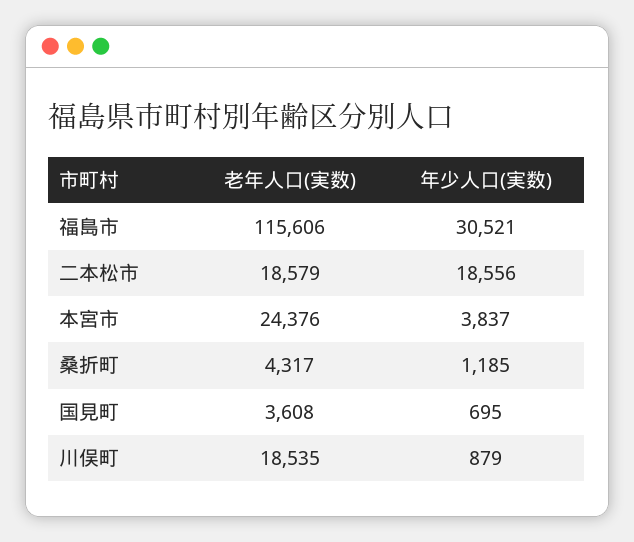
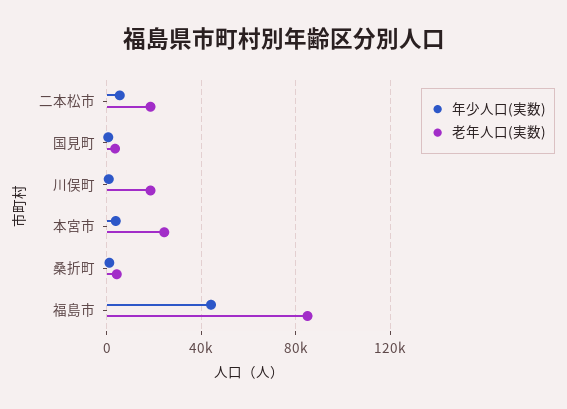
老年人口(実数), 福島市: 115606 -> 85000
年少人口(実数), 福島市: 30521 -> 45000
年少人口(実数), 二本松市: 18556 -> 5000

